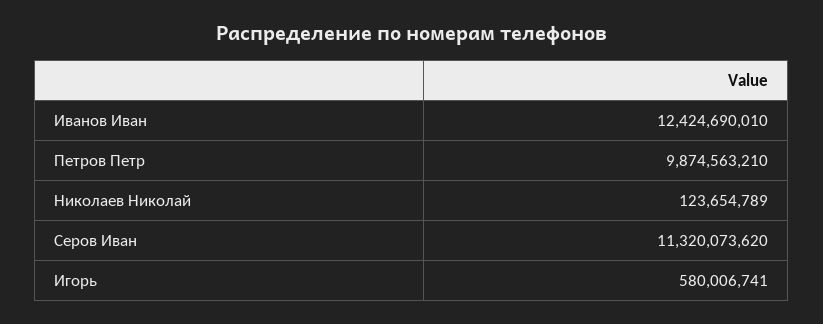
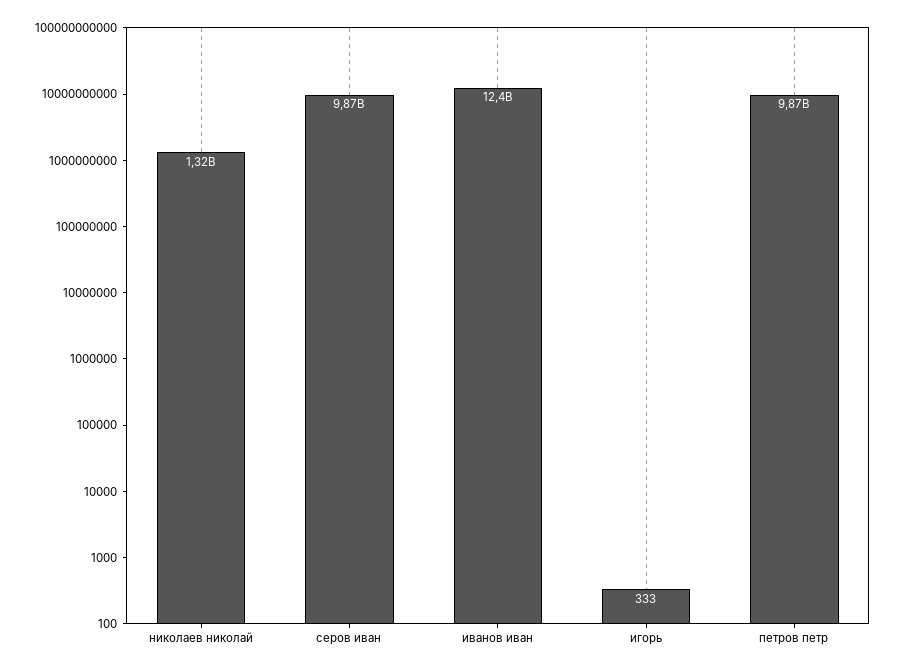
Николаев Николай: 123654789 -> 1320000000
Серов Иван: 11320073620 -> 9870000000
Игорь: 580006741 -> 333

